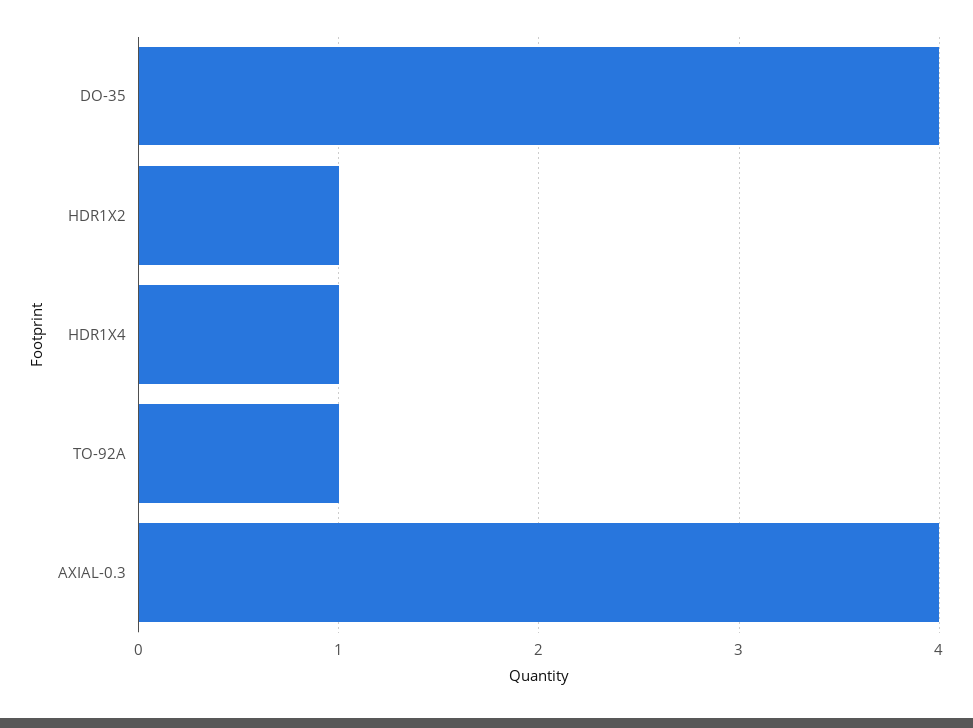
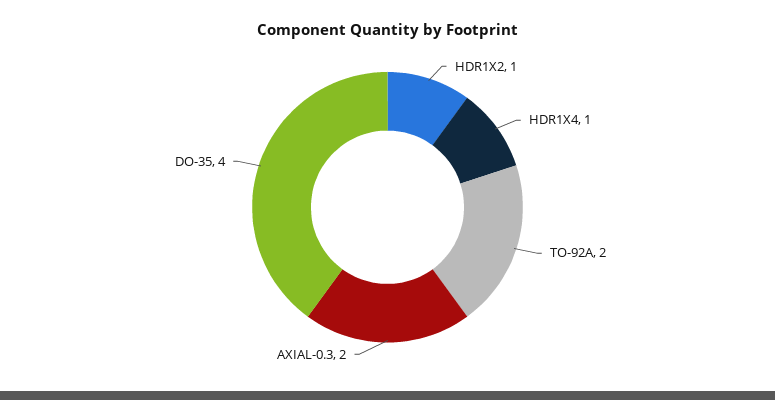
TO-92A: 1 -> 2
AXIAL-0.3: 4 -> 2

